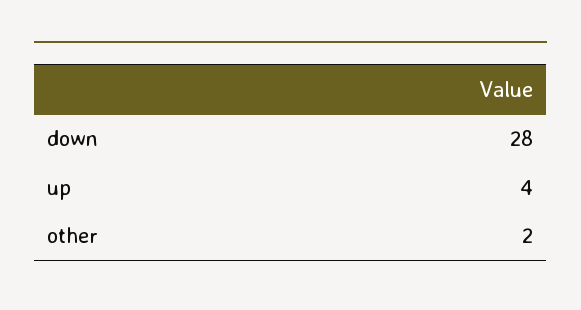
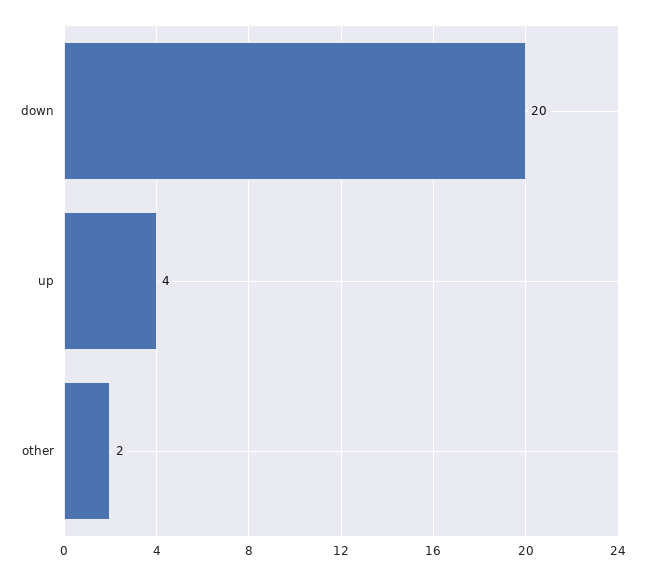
down: 28 -> 20

